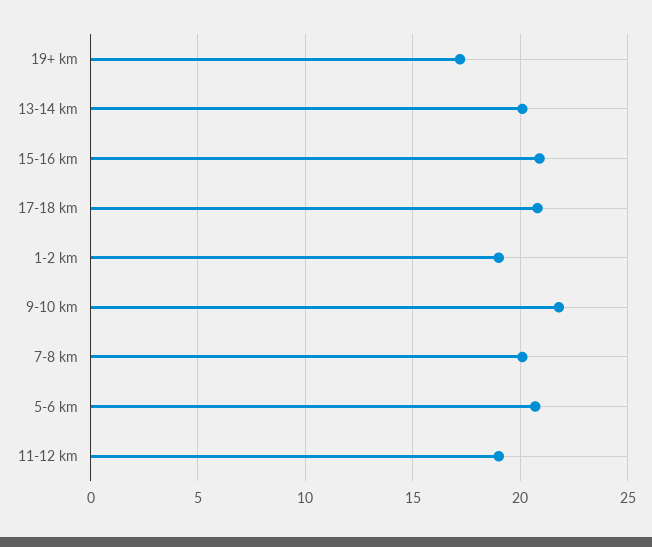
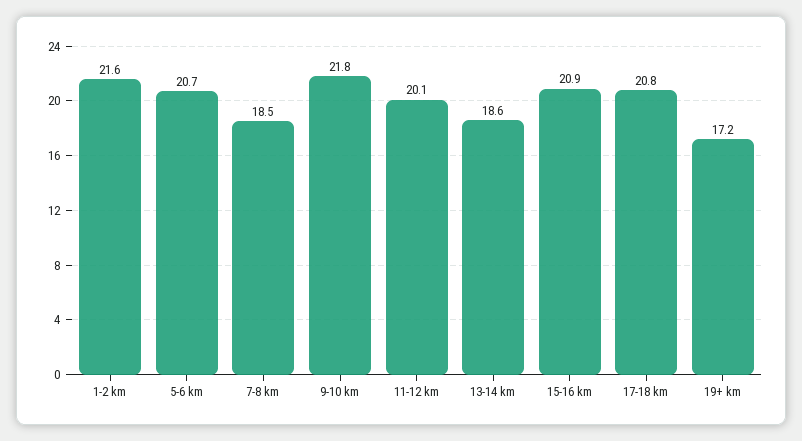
13-14 km: 20 -> 18.6
1-2 km: 19 -> 21.6
7-8 km: 20 -> 18.5
11-12 km: 19 -> 20.1

